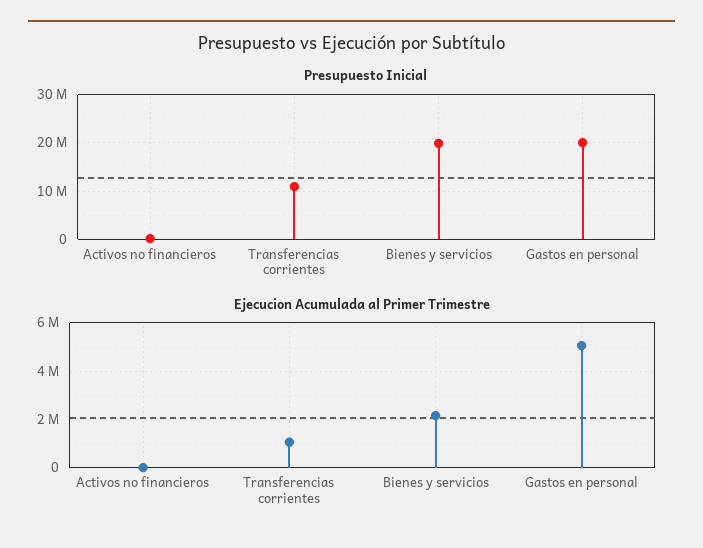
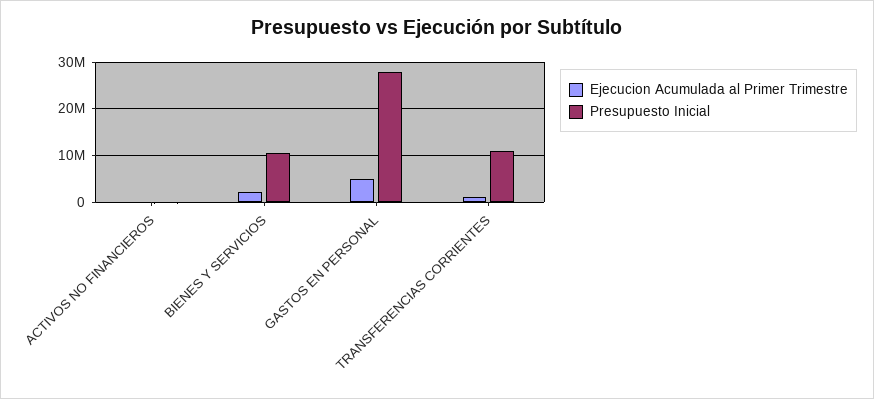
Presupuesto Inicial, Bienes y servicios: 20000000 -> 10000000
Presupuesto Inicial, Gastos en personal: 20000000 -> 28000000

